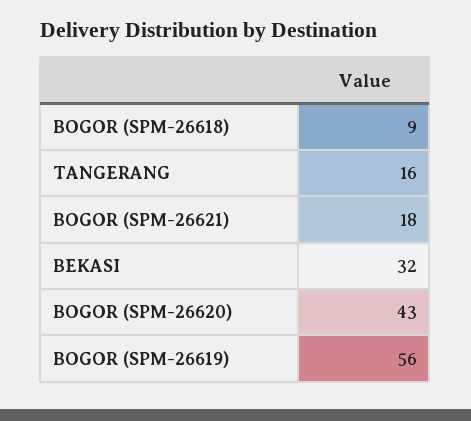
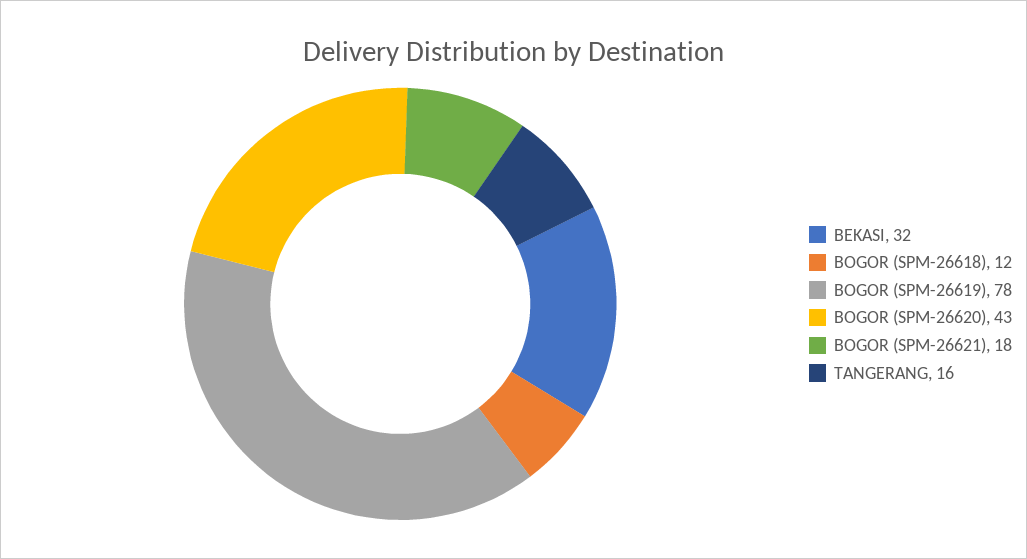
BOGOR (SPM-26618): 9 -> 12
BOGOR (SPM-26619): 56 -> 78

